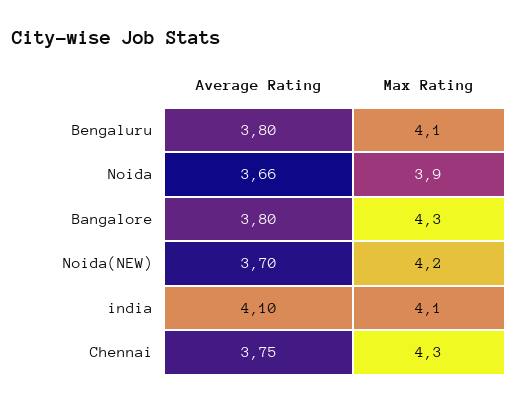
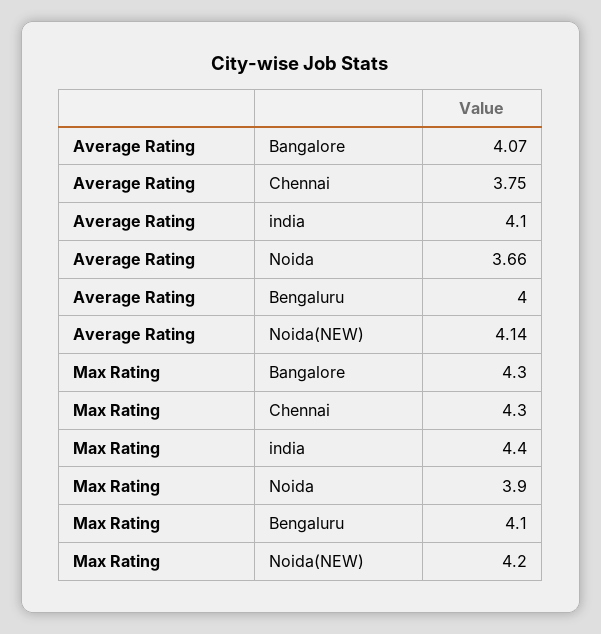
Average Rating, Bengaluru: 3.8 -> 4
Average Rating, Bangalore: 3.8 -> 4.07
Average Rating, Noida(NEW): 3.7 -> 4.14
Max Rating, india: 4.1 -> 4.4

